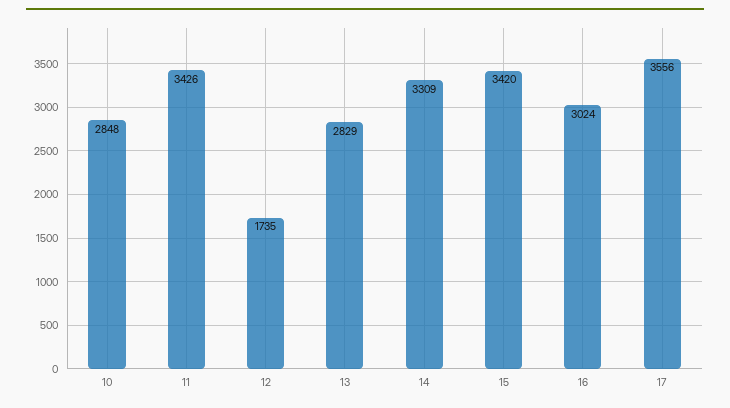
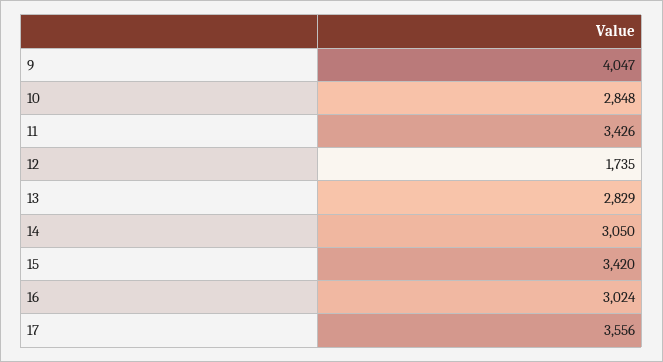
14: 3309 -> 3050
9: none -> 4047

